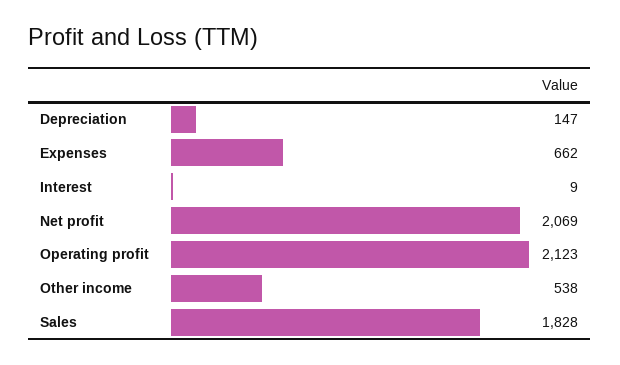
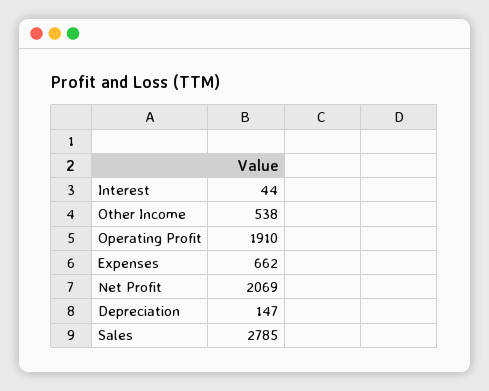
Interest: 9 -> 44
Operating profit: 2123 -> 1910
Sales: 1828 -> 2785

